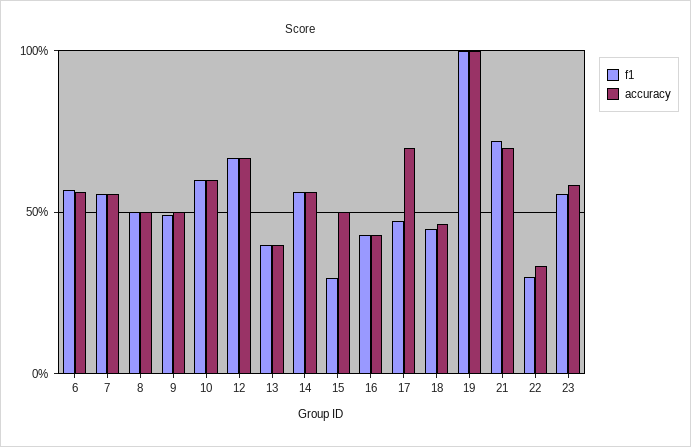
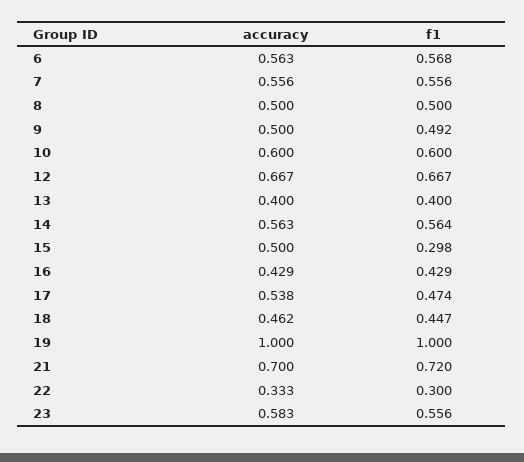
accuracy, 17: 0.7 -> 0.538

